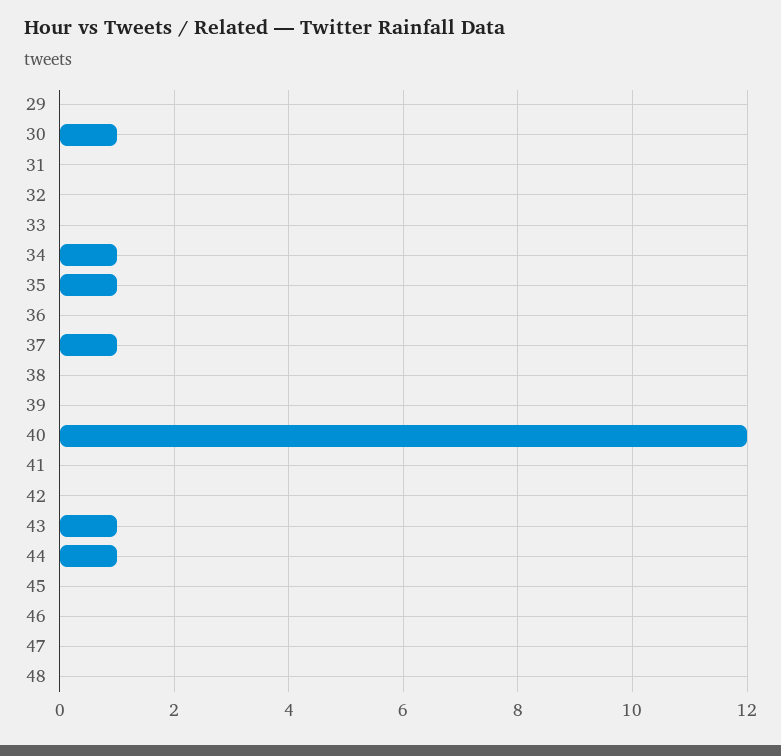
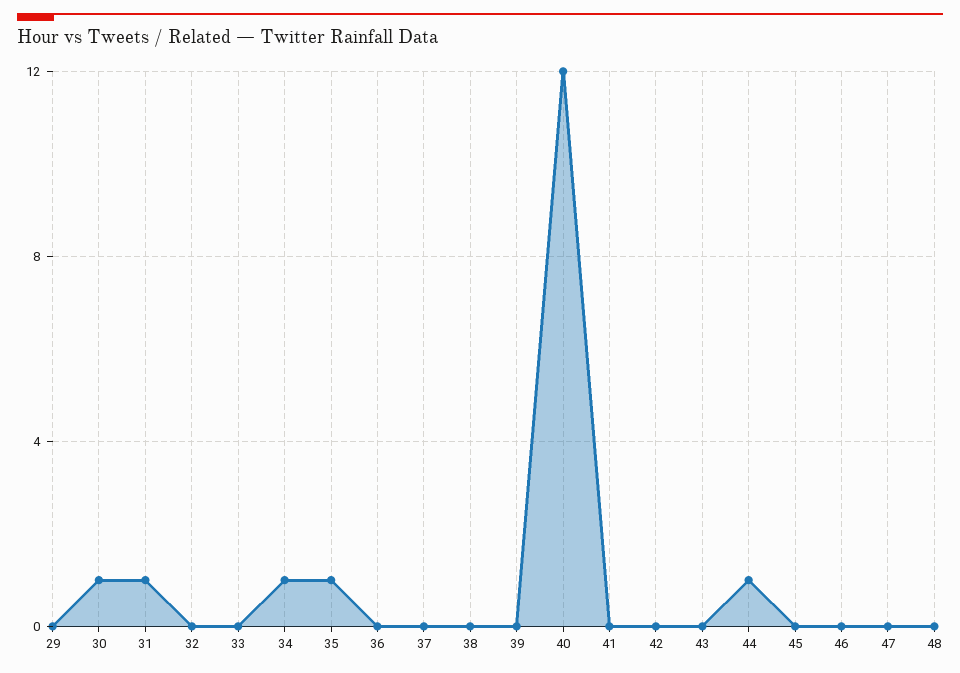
31: 0 -> 1
37: 1 -> 0
43: 1 -> 0

